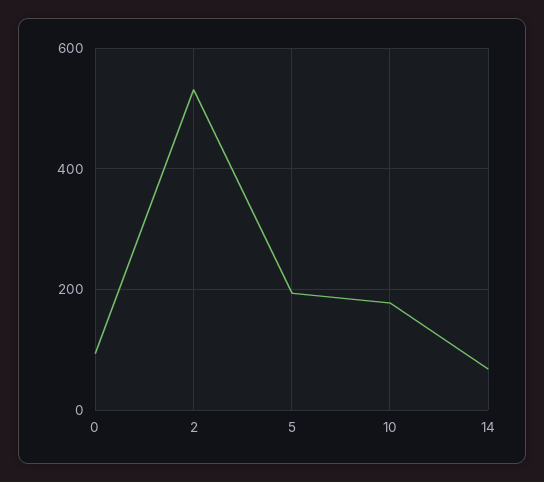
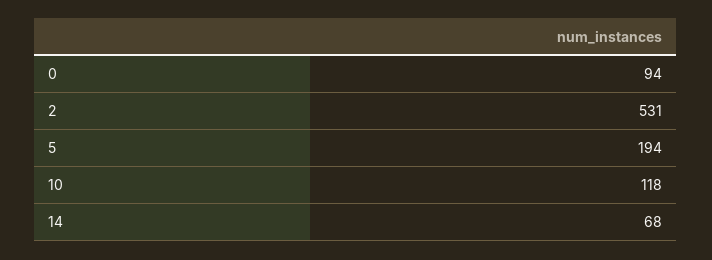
10: 180 -> 118

